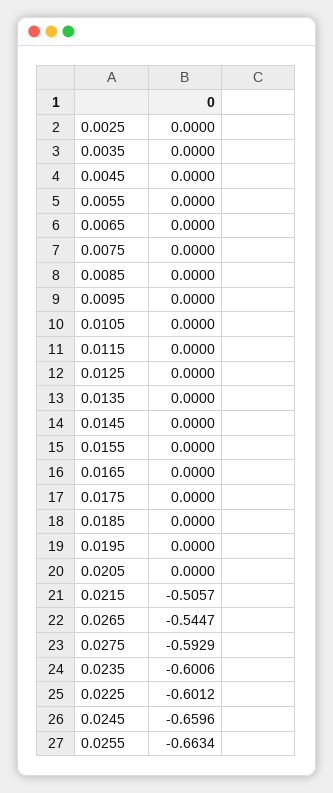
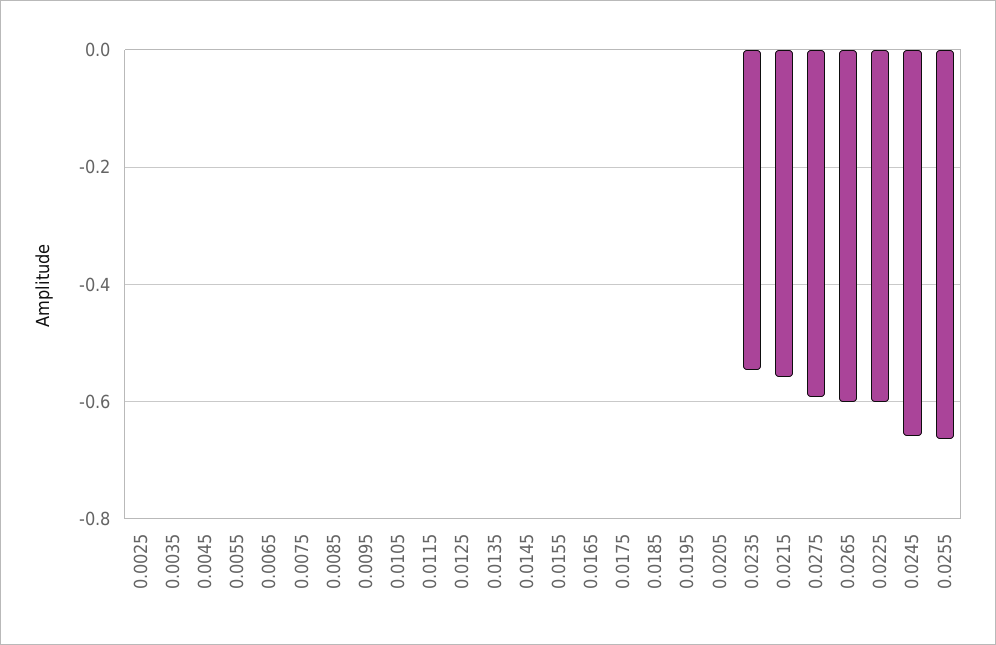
0.0215: -0.5057 -> -0.56
0.0265: -0.5447 -> -0.6
0.0235: -0.6006 -> -0.54

